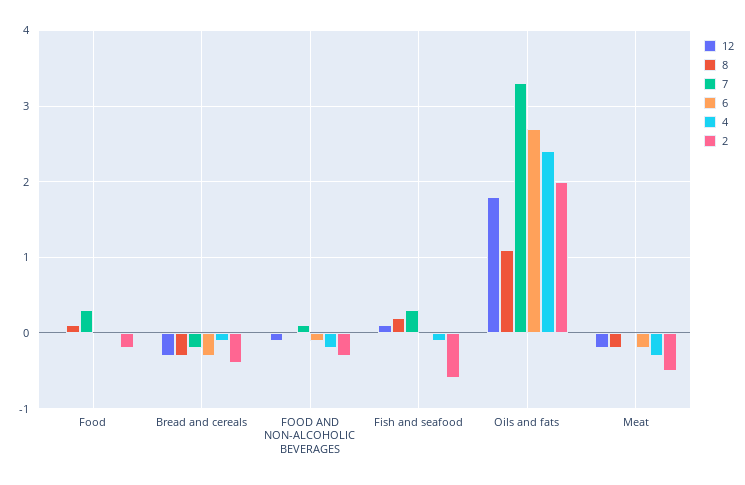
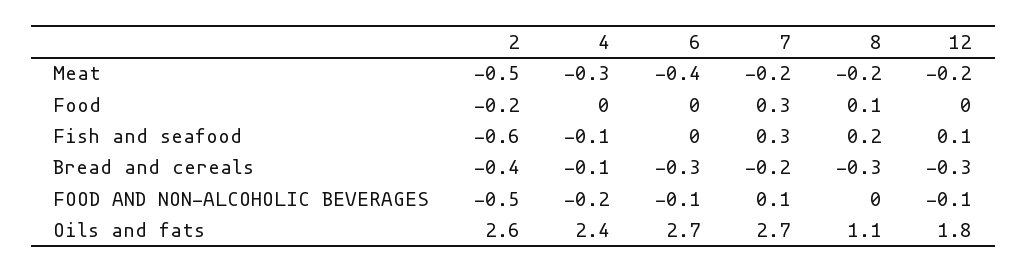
2, FOOD AND NON-ALCOHOLIC BEVERAGES: -0.3 -> -0.5
7, Oils and fats: 3.3 -> 2.7
2, Oils and fats: 2 -> 2.6
7, Meat: 0 -> -0.2
6, Meat: -0.2 -> -0.4

